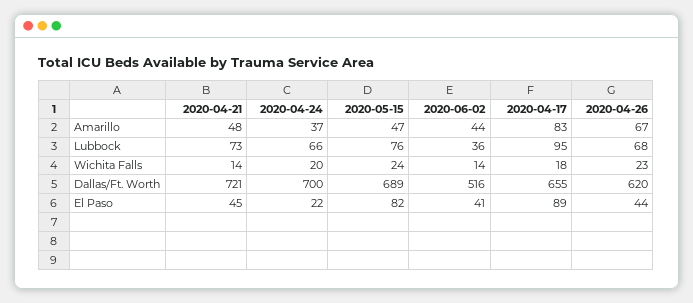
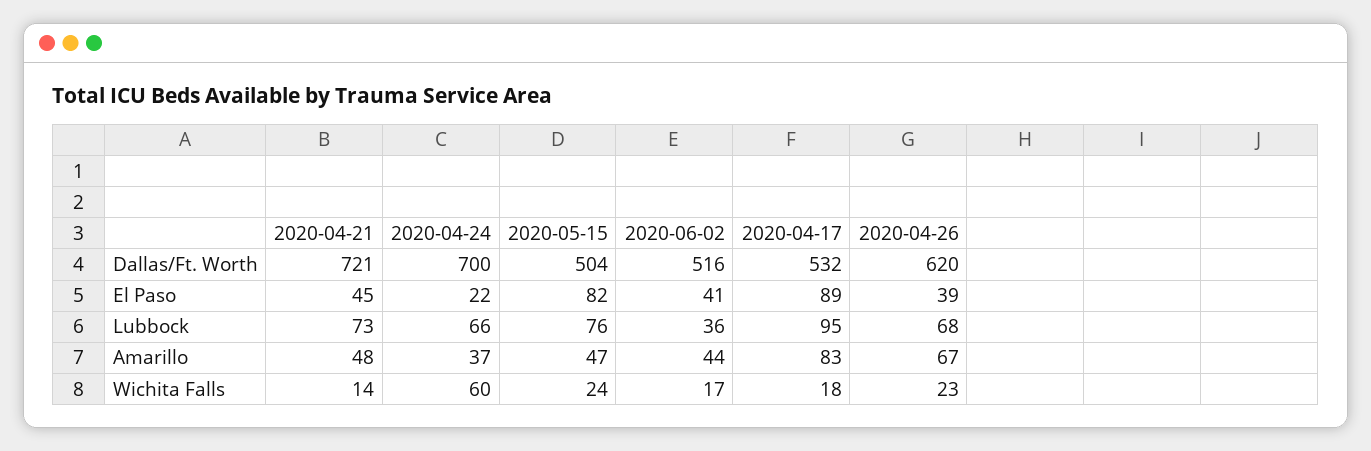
2020-04-24, Wichita Falls: 20 -> 60
2020-06-02, Wichita Falls: 14 -> 17
2020-05-15, Dallas/Ft. Worth: 689 -> 504
2020-04-17, Dallas/Ft. Worth: 655 -> 532
2020-04-26, El Paso: 44 -> 39

